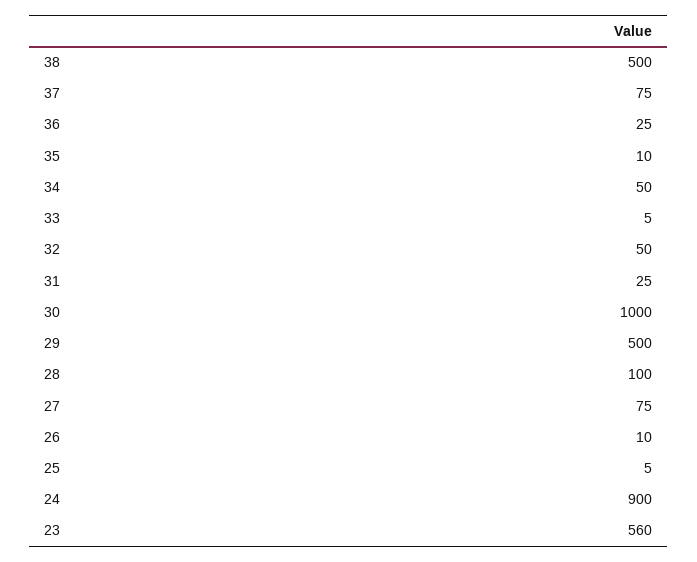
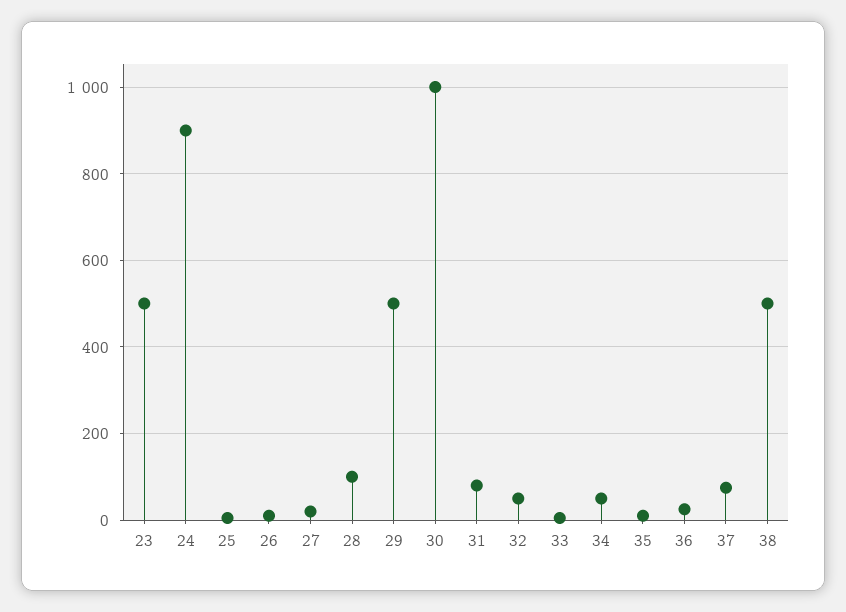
31: 25 -> 80
27: 75 -> 20
23: 560 -> 500

